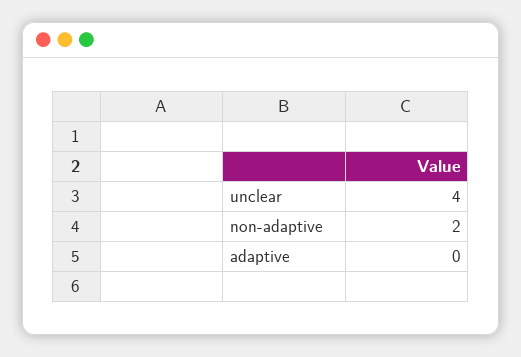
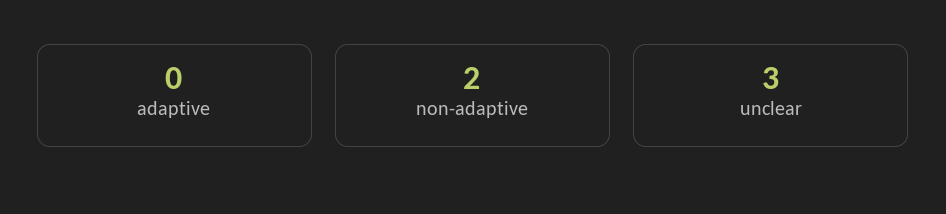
unclear: 4 -> 3

